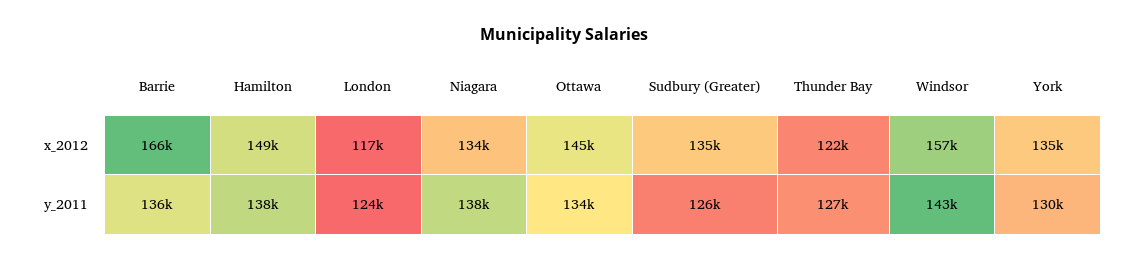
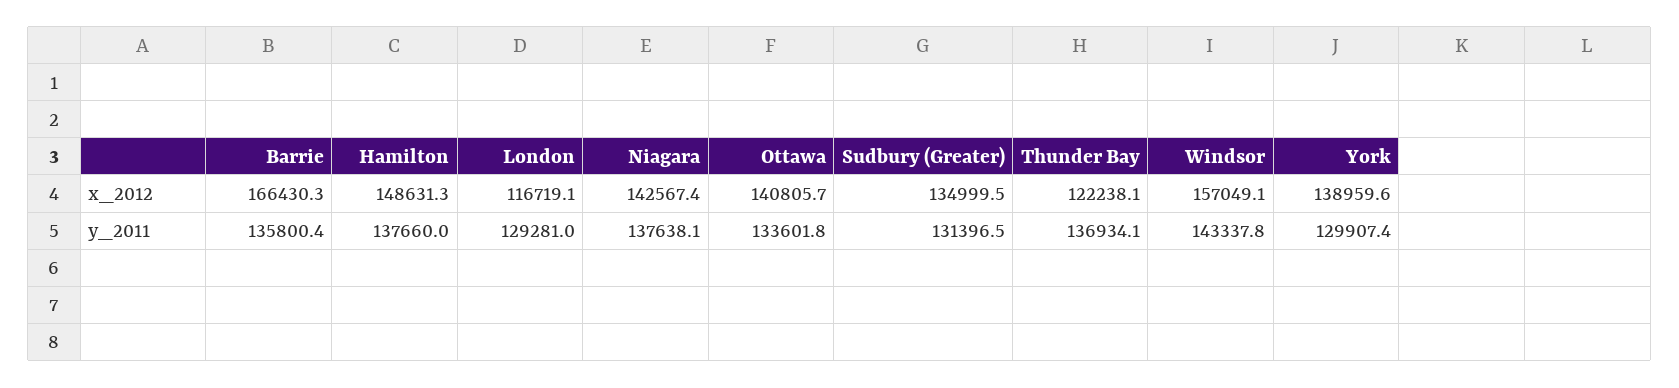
Niagara, x_2012: 134000 -> 142567.4
Ottawa, x_2012: 145000 -> 140805.7
York, x_2012: 135000 -> 138959.6
London, y_2011: 124000 -> 129281
Sudbury (Greater), y_2011: 126000 -> 131396.5
Thunder Bay, y_2011: 127000 -> 136934.1

